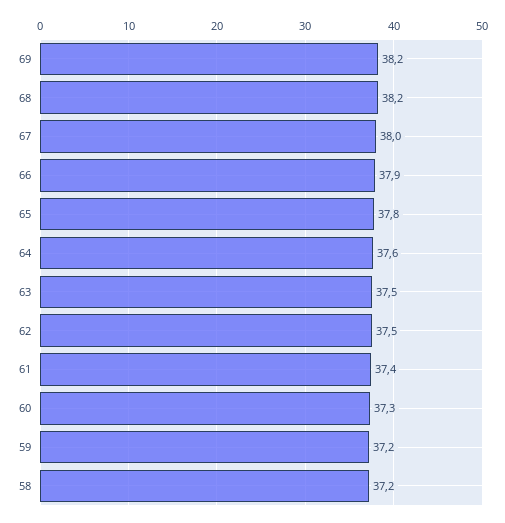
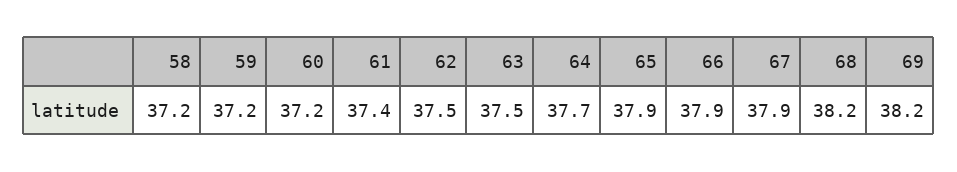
67: 38 -> 37.9
65: 37.8 -> 37.9
64: 37.6 -> 37.7
60: 37.3 -> 37.2

